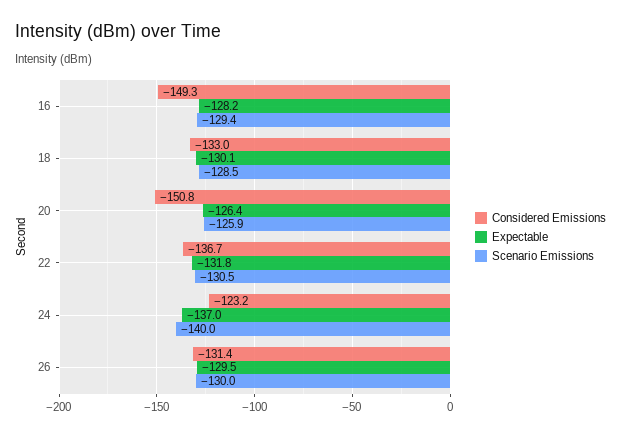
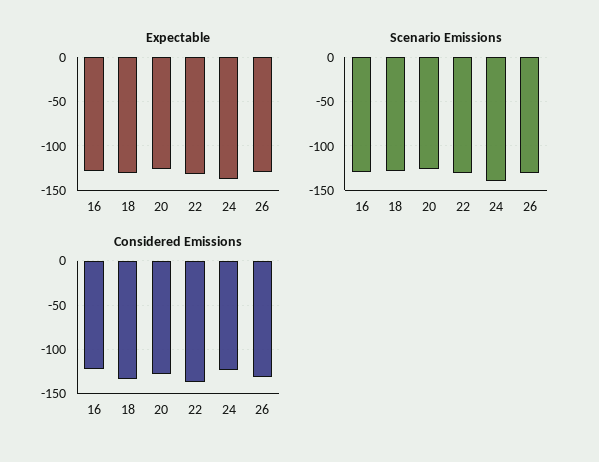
Considered Emissions, 16: -149.3 -> -120
Considered Emissions, 20: -150.8 -> -130

